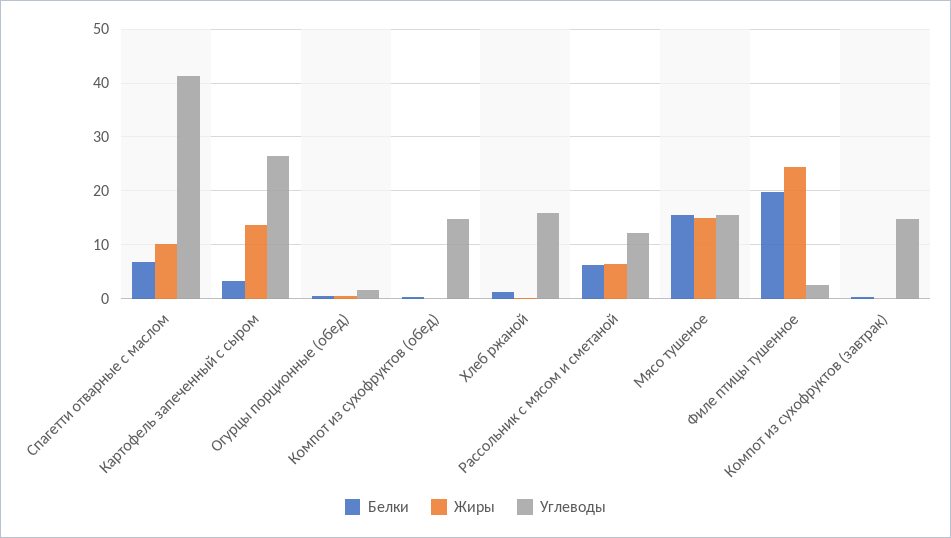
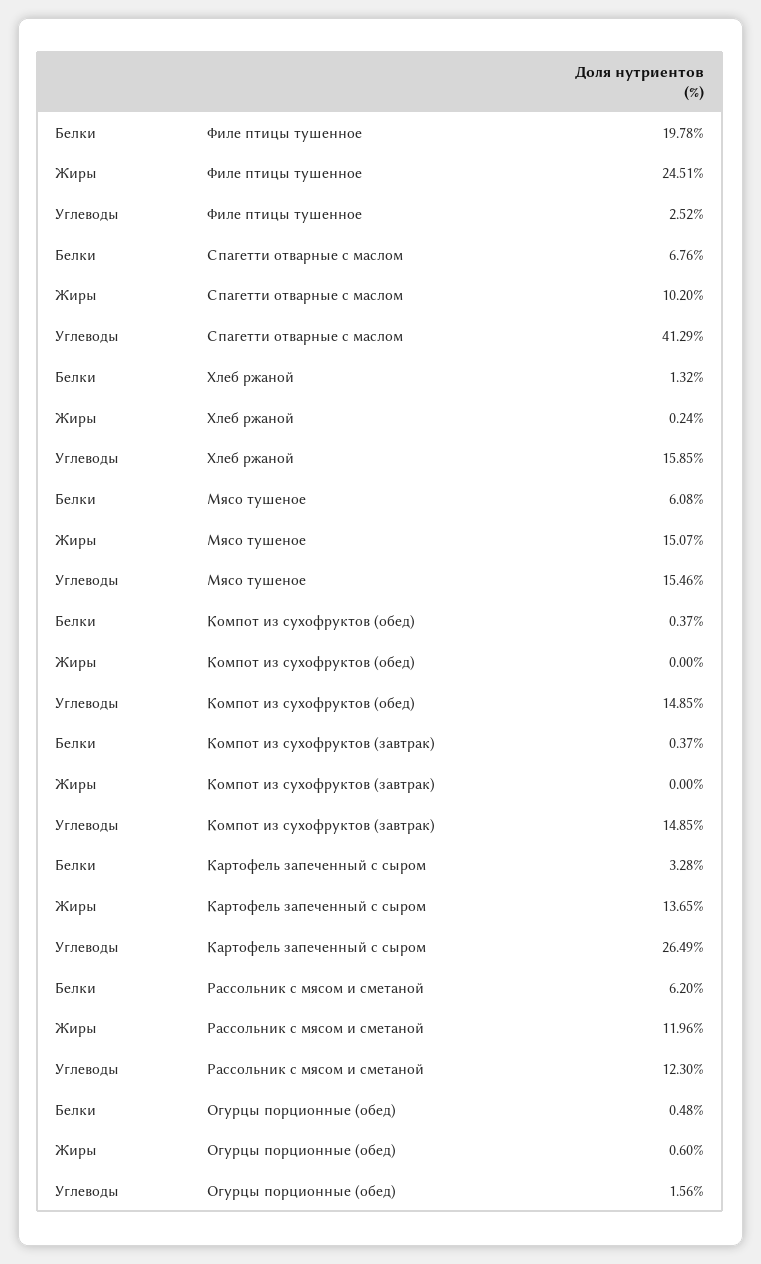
Жиры, Рассольник с мясом и сметаной: 6 -> 11.96
Белки, Мясо тушеное: 16 -> 6.08

